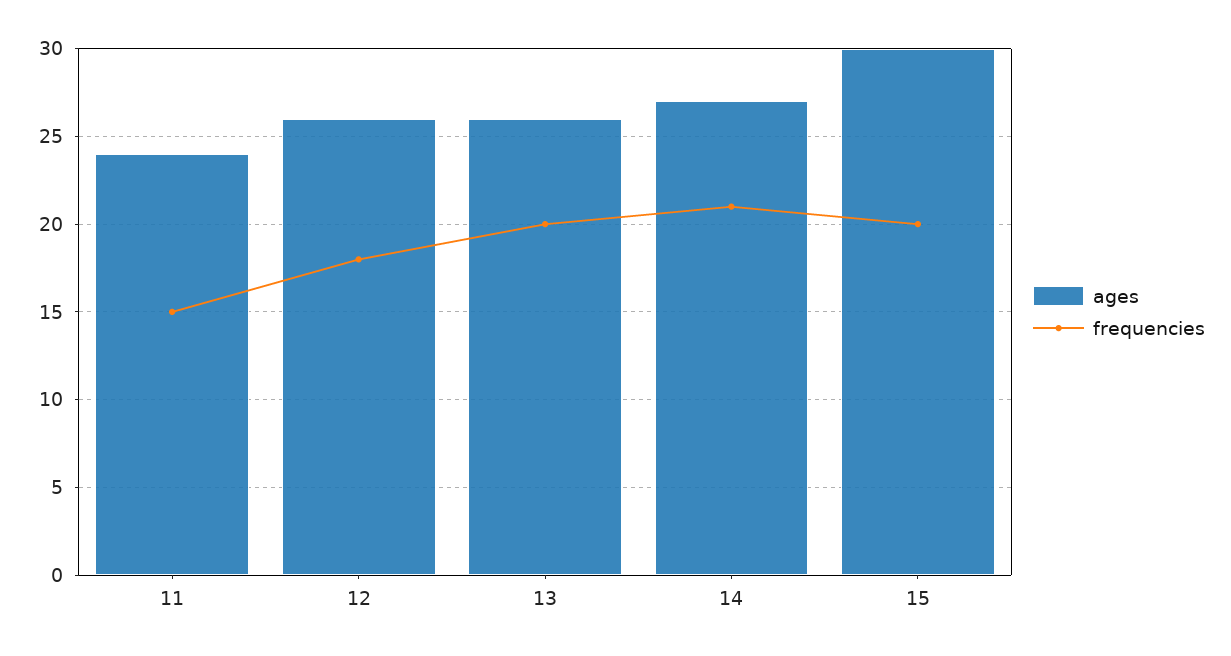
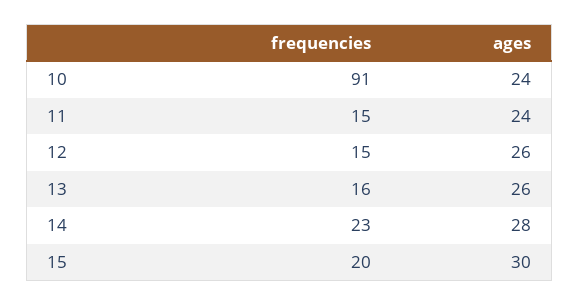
frequencies, 12: 18 -> 15
frequencies, 13: 20 -> 16
ages, 14: 27 -> 28
frequencies, 14: 21 -> 23
frequencies, 10: none -> 91
ages, 10: none -> 24

